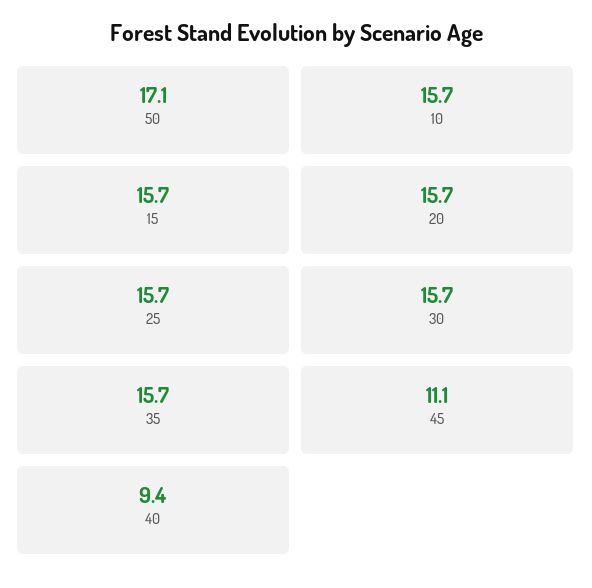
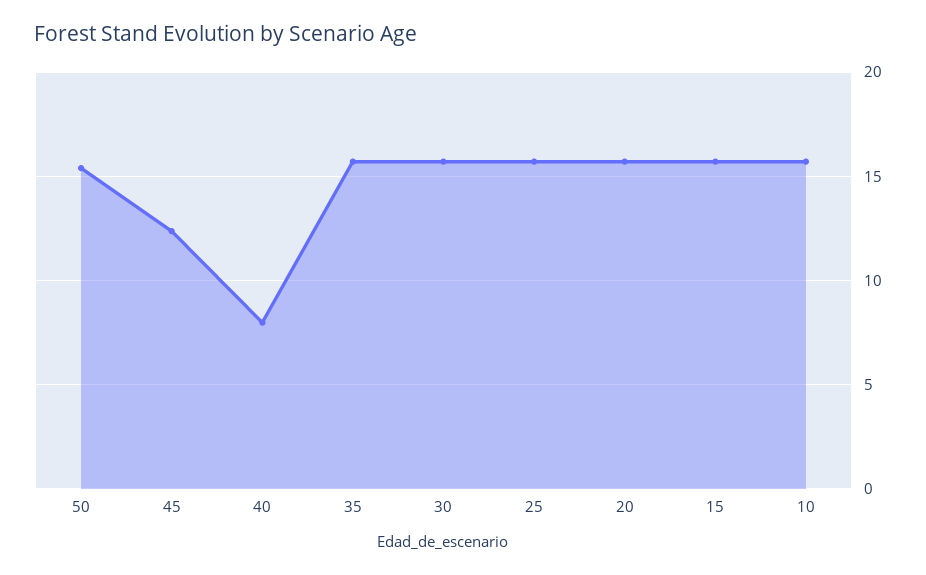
50: 17.1 -> 15.5
45: 11.1 -> 12.5
40: 9.4 -> 8

